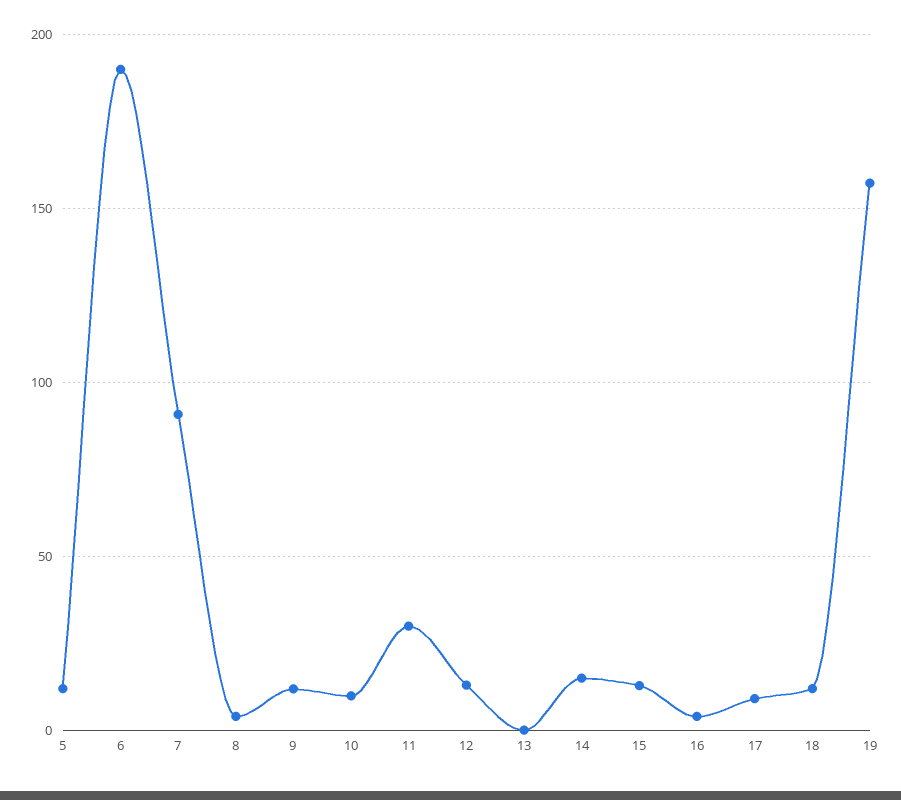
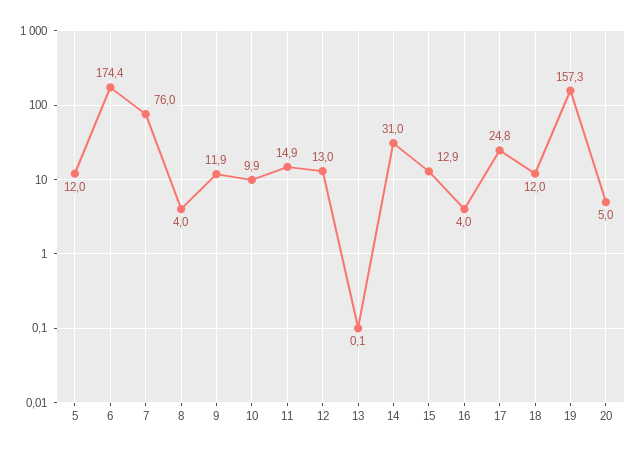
6: 190 -> 174.4
7: 90 -> 76
11: 30 -> 14.9
14: 15 -> 31
17: 10 -> 24.8
20: none -> 5

